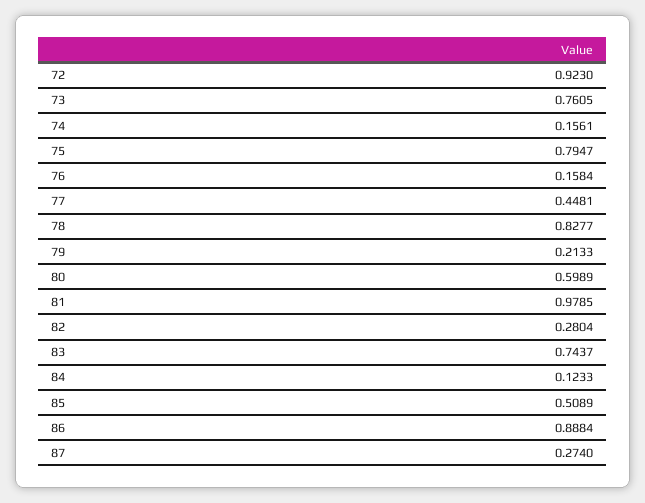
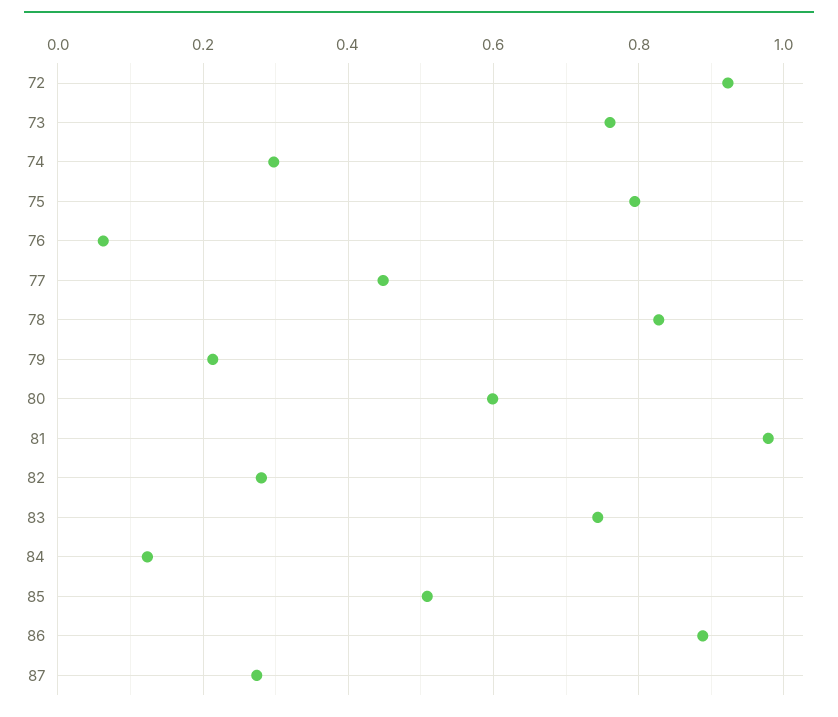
74: 0.1561 -> 0.3
76: 0.1584 -> 0.06

